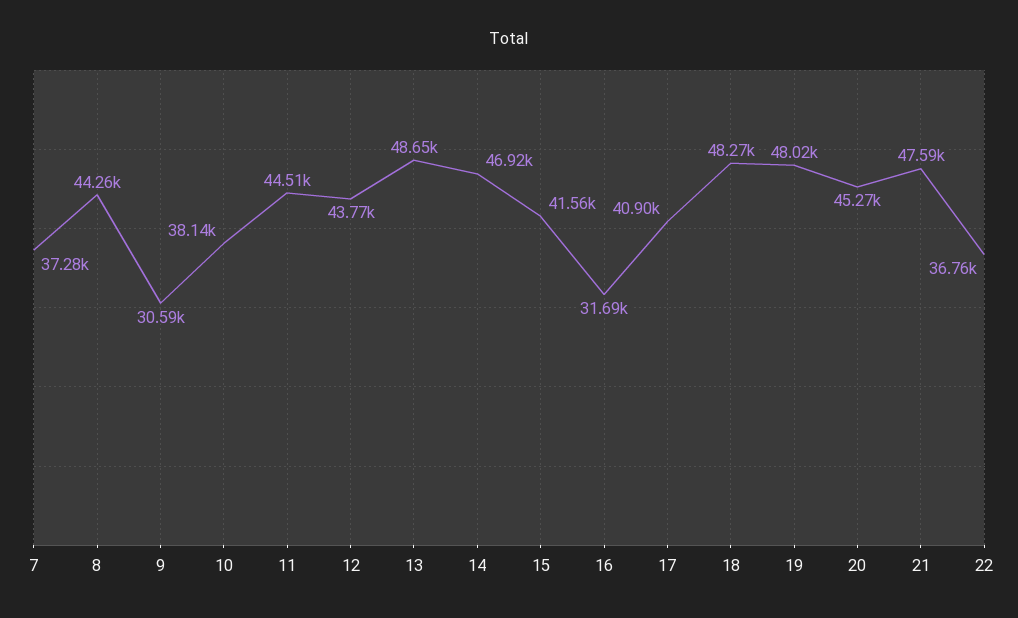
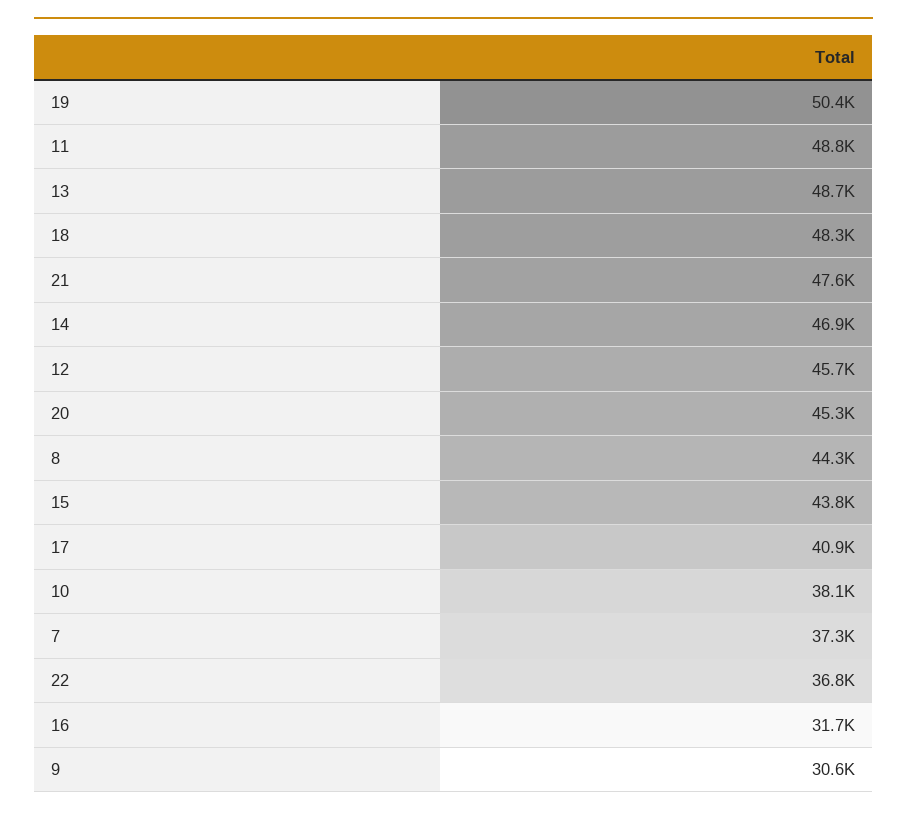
11: 44510 -> 48800
12: 43770 -> 45700
15: 41560 -> 43800
19: 48020 -> 50400

